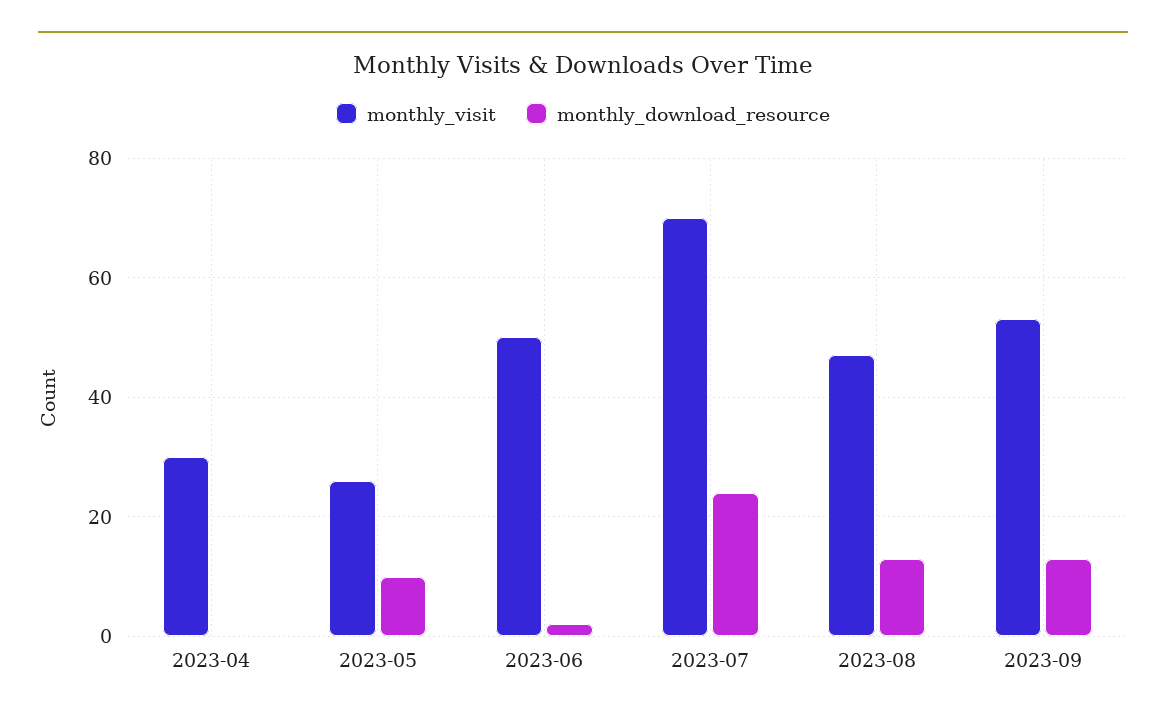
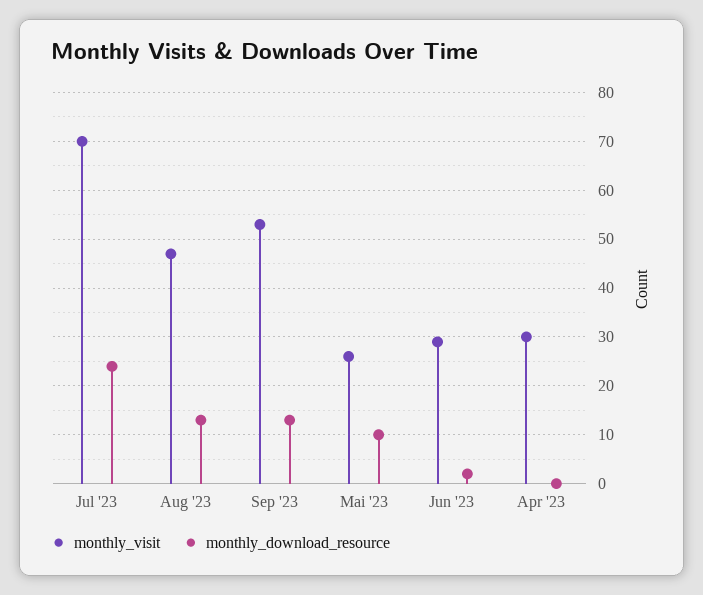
monthly_visit, 2023-06: 50 -> 30

